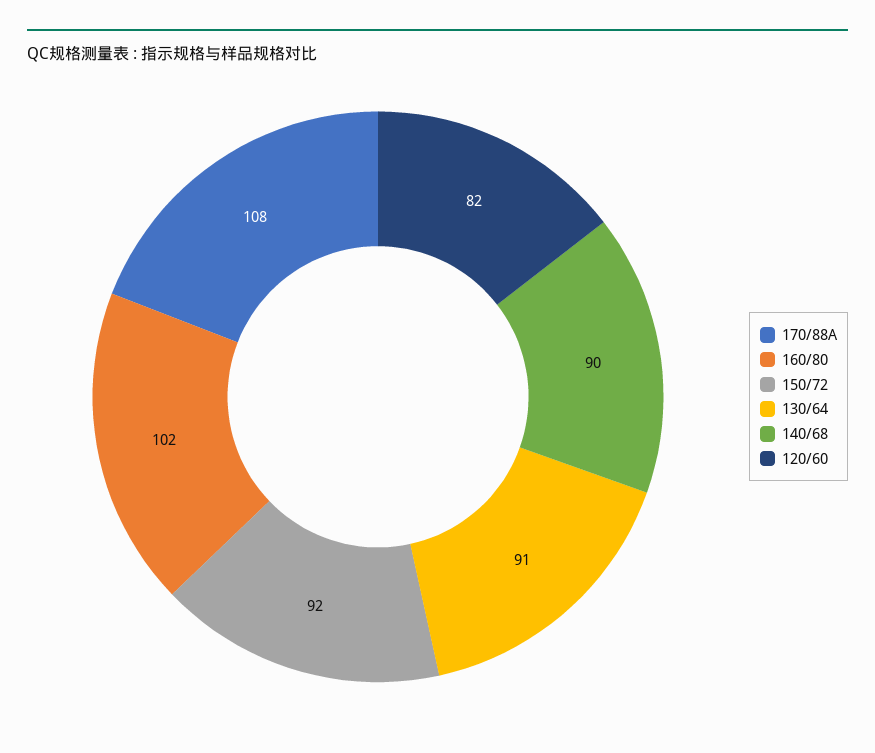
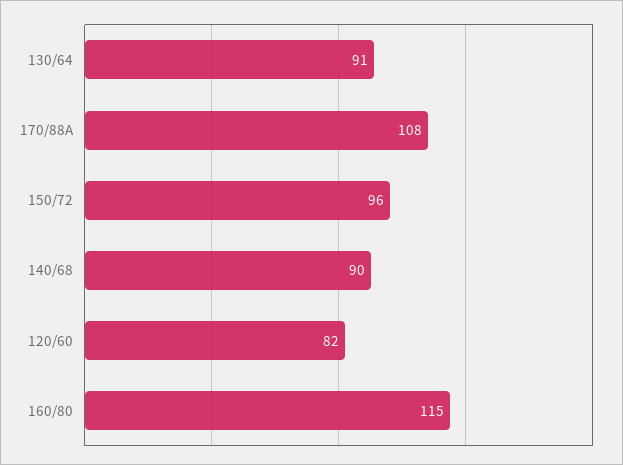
160/80: 102 -> 115
150/72: 92 -> 96

